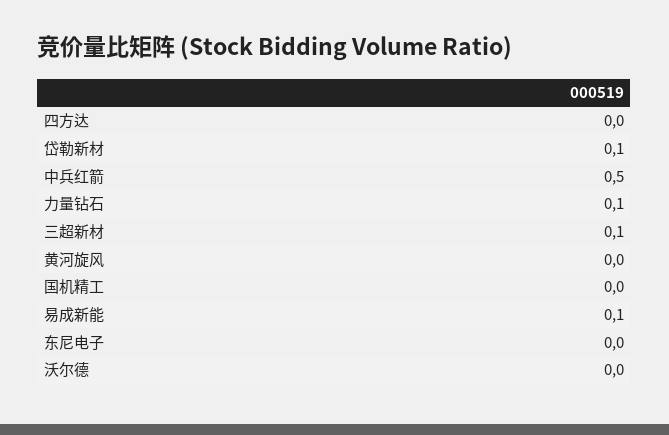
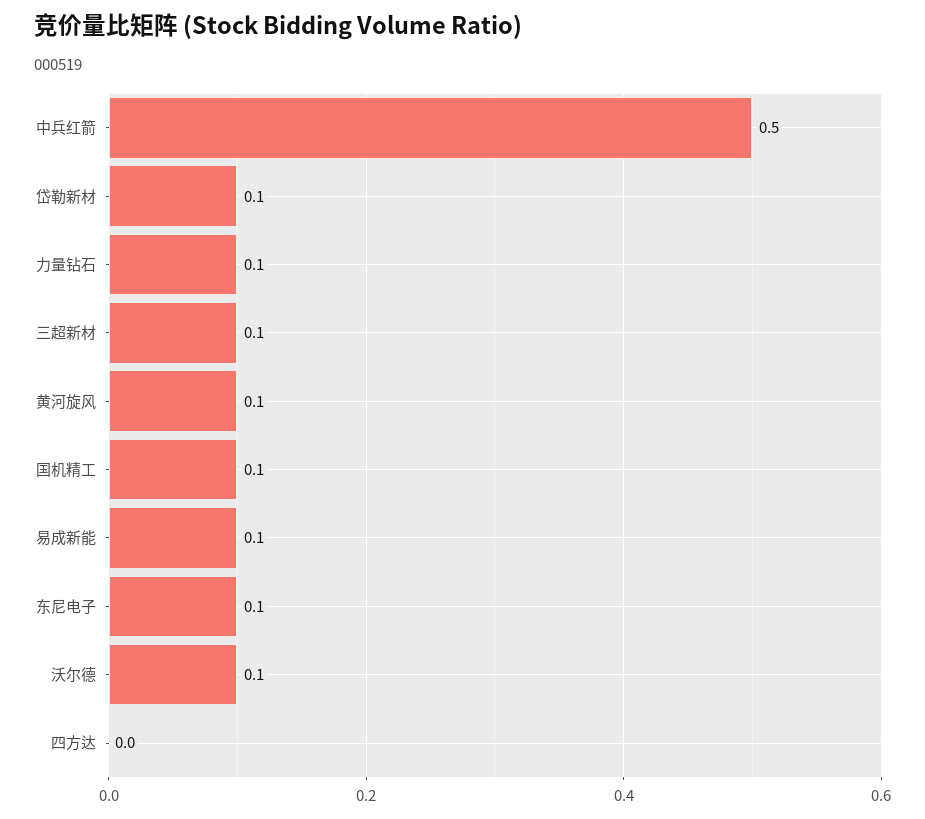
黄河旋风: 0 -> 0.1
国机精工: 0 -> 0.1
东尼电子: 0 -> 0.1
沃尔德: 0 -> 0.1

